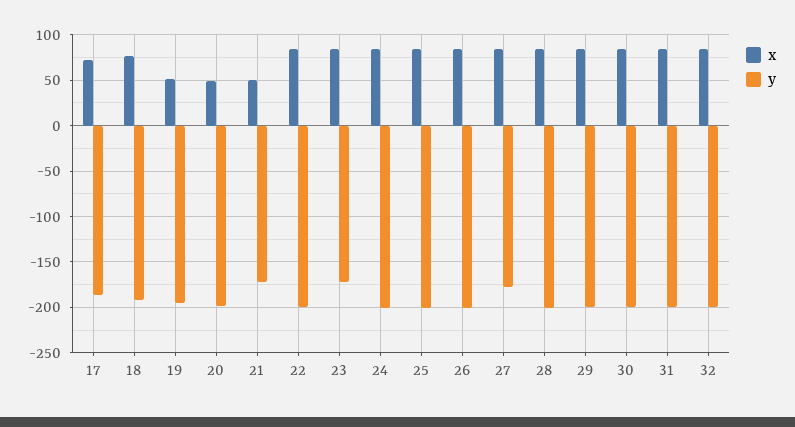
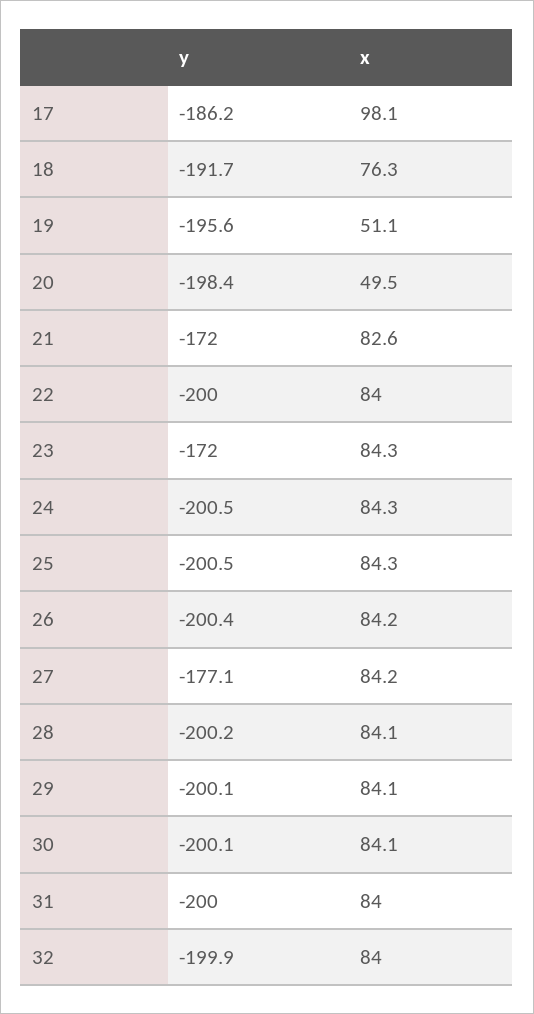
x, 17: 70 -> 98.1
x, 21: 50 -> 82.6

